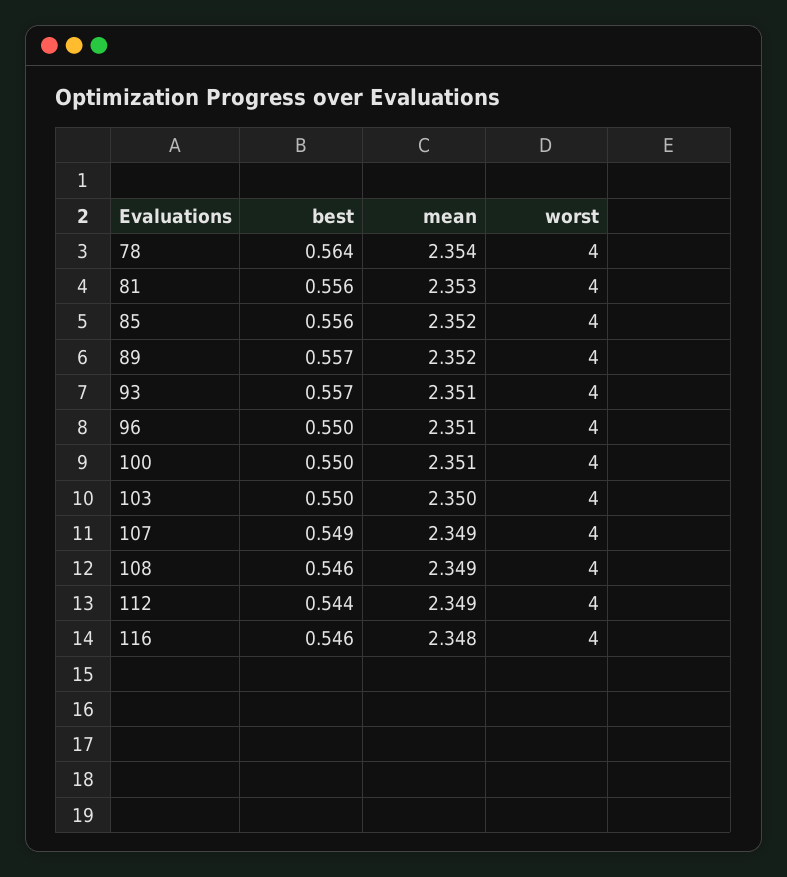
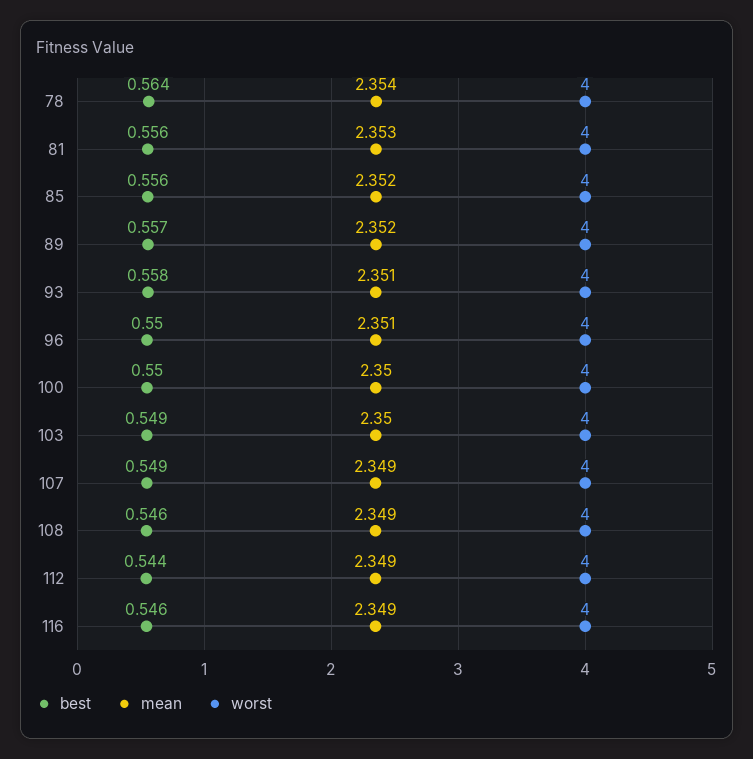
best, 93: 0.557 -> 0.558
mean, 100: 2.351 -> 2.35
best, 103: 0.55 -> 0.549
mean, 116: 2.348 -> 2.349

